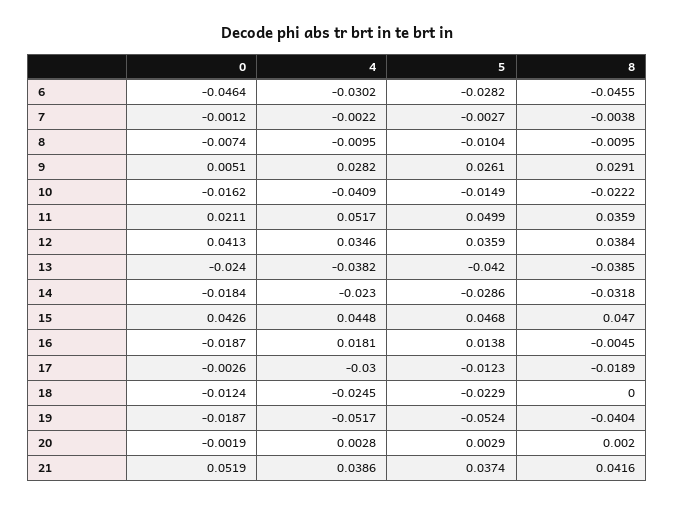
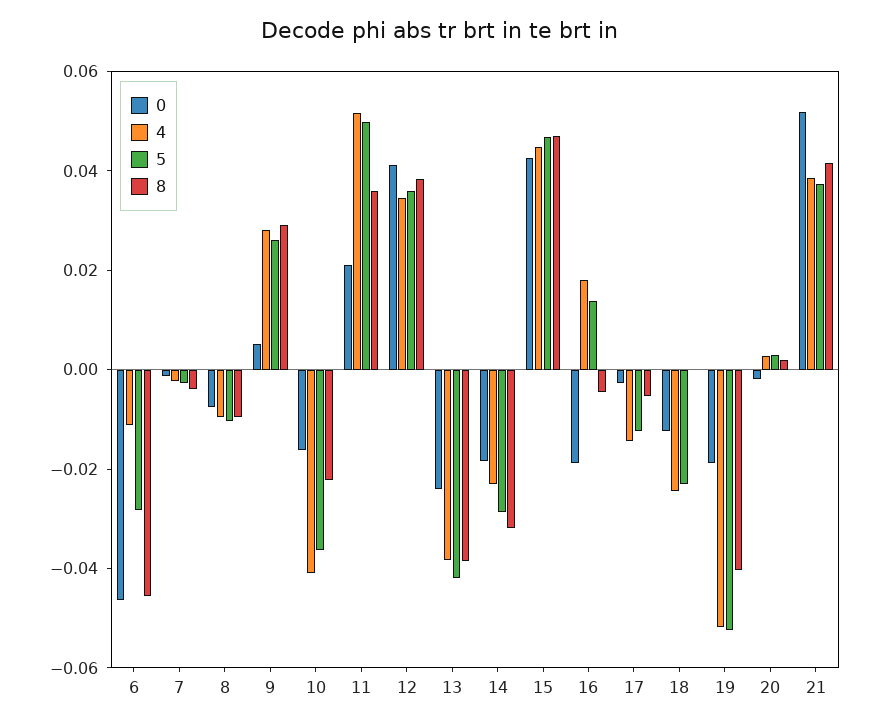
4, 6: -0.0302 -> -0.01
5, 10: -0.0149 -> -0.035
4, 17: -0.03 -> -0.015
8, 17: -0.0189 -> -0.005

